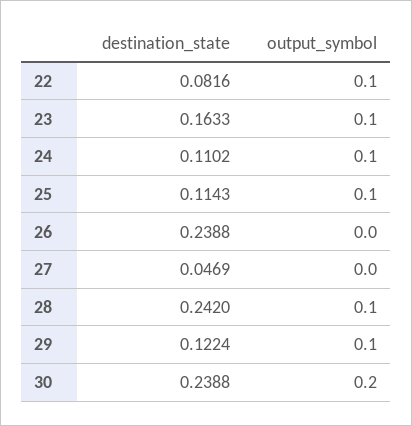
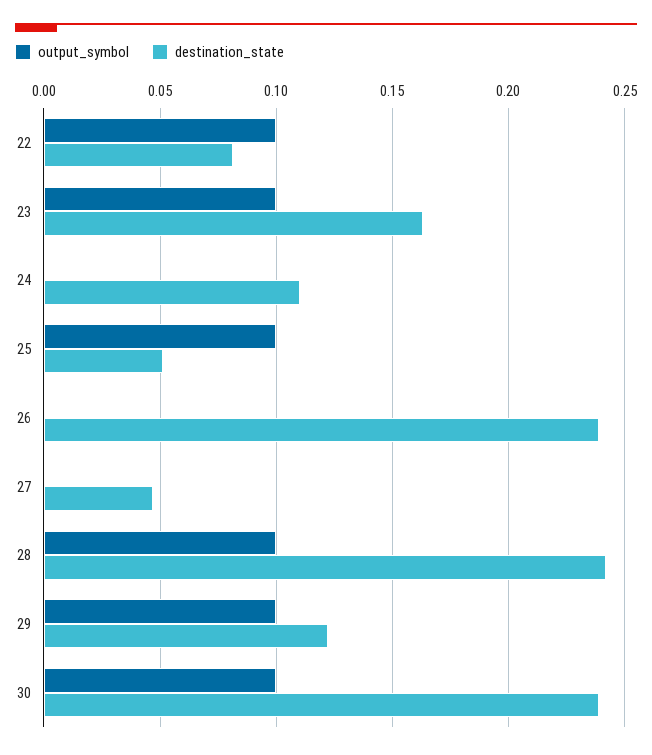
output_symbol, 24: 0.1 -> 0
destination_state, 25: 0.1143 -> 0.05
output_symbol, 30: 0.2 -> 0.1

